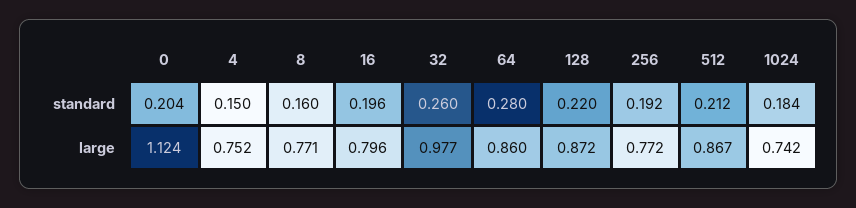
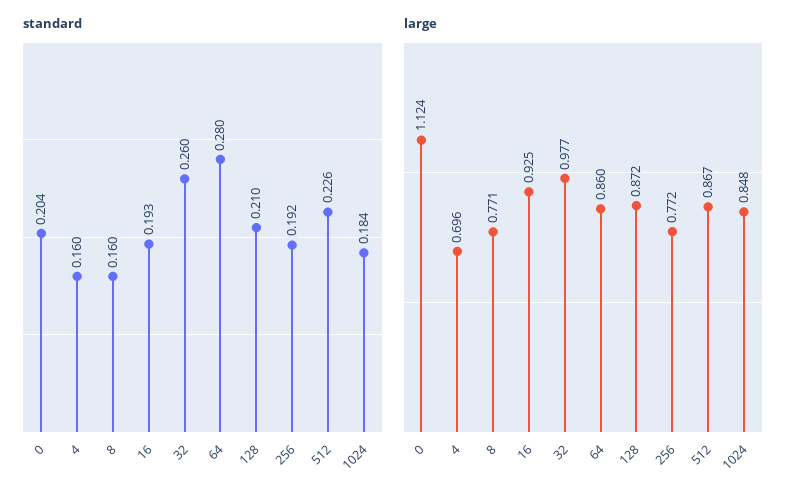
standard, 4: 0.15 -> 0.16
standard, 16: 0.196 -> 0.193
standard, 128: 0.22 -> 0.21
standard, 512: 0.212 -> 0.226
large, 4: 0.752 -> 0.696
large, 16: 0.796 -> 0.925
large, 1024: 0.742 -> 0.848

